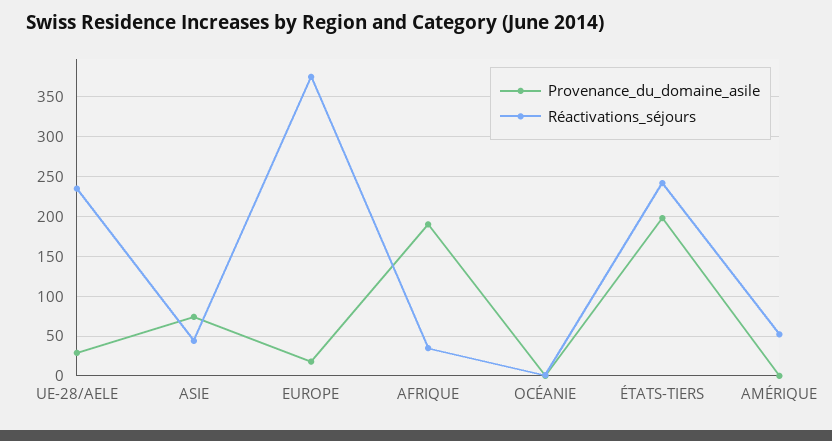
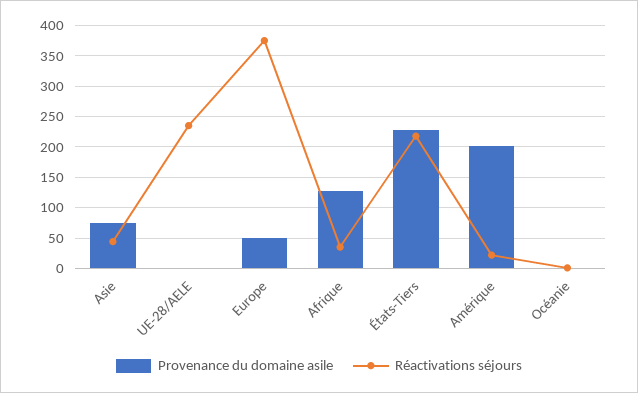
Provenance_du_domaine_asile, UE-28/AELE: 30 -> 0
Provenance_du_domaine_asile, EUROPE: 20 -> 50
Provenance_du_domaine_asile, AFRIQUE: 190 -> 130
Provenance_du_domaine_asile, ÉTATS-TIERS: 200 -> 230
Réactivations_séjours, ÉTATS-TIERS: 240 -> 220
Provenance_du_domaine_asile, AMÉRIQUE: 0 -> 200
Réactivations_séjours, AMÉRIQUE: 50 -> 20

